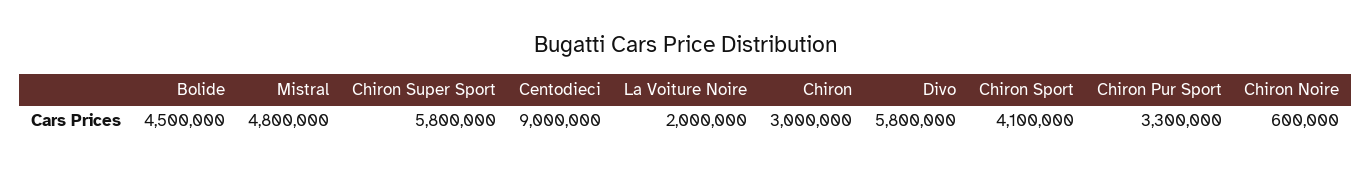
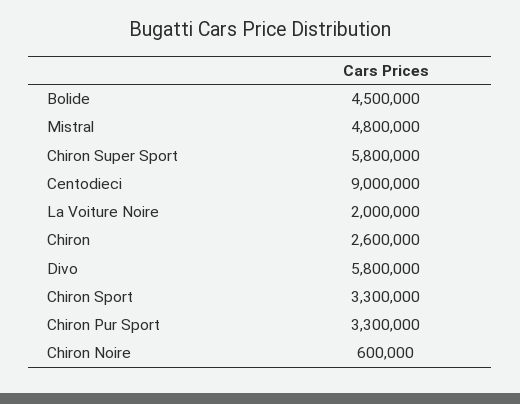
Chiron: 3000000 -> 2600000
Chiron Sport: 4100000 -> 3300000

